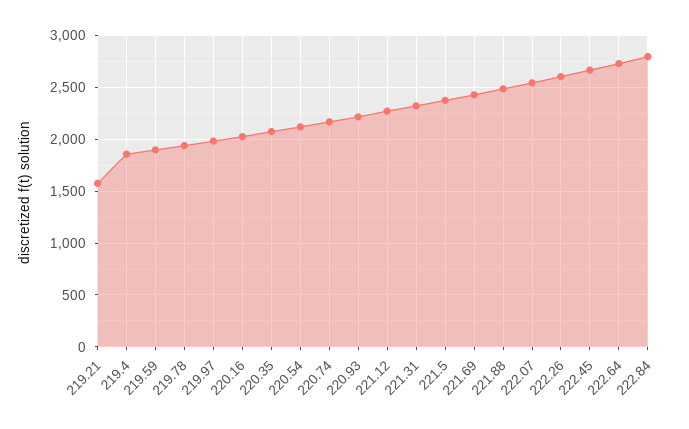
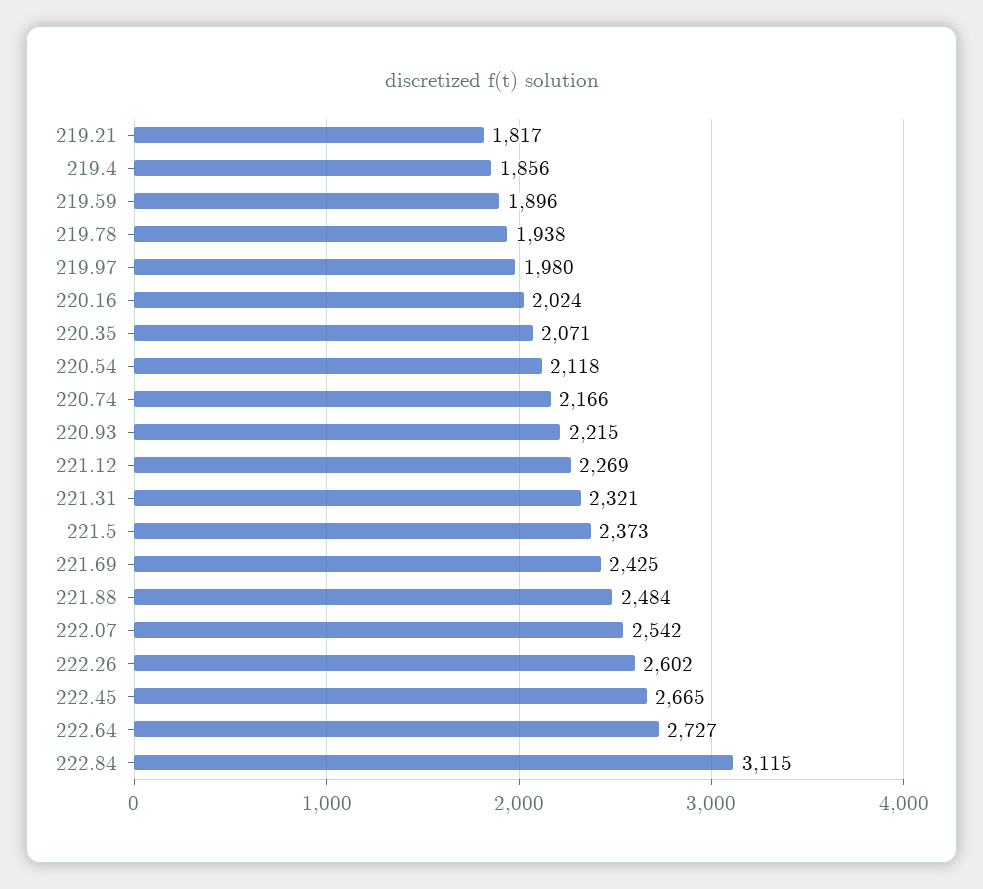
219.21: 1600 -> 1817
222.84: 2800 -> 3115

